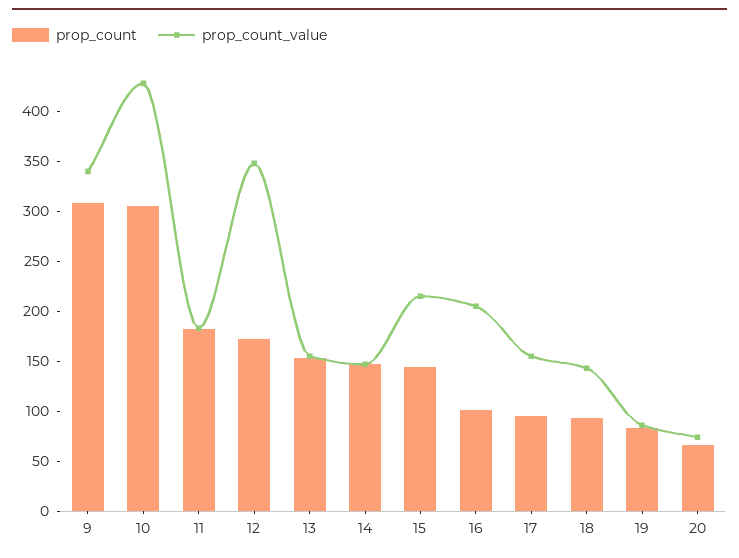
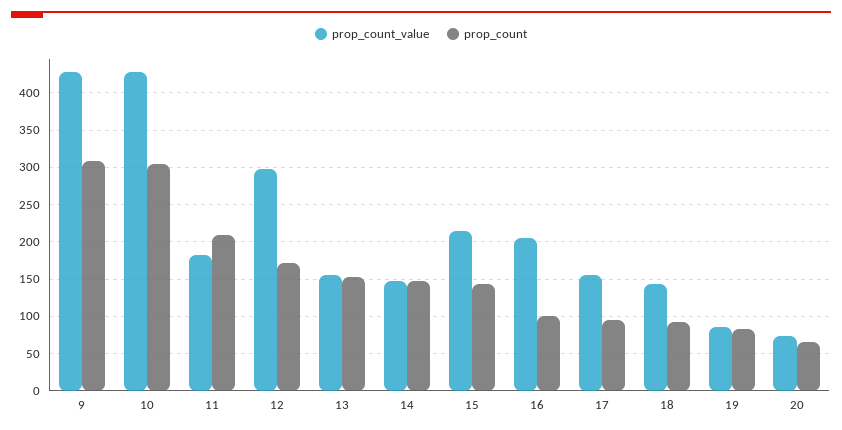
prop_count_value, 9: 340 -> 430
prop_count, 11: 180 -> 210
prop_count_value, 12: 350 -> 300

